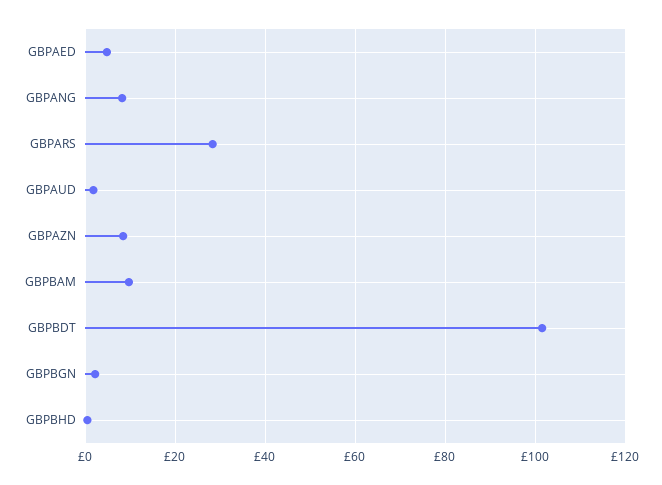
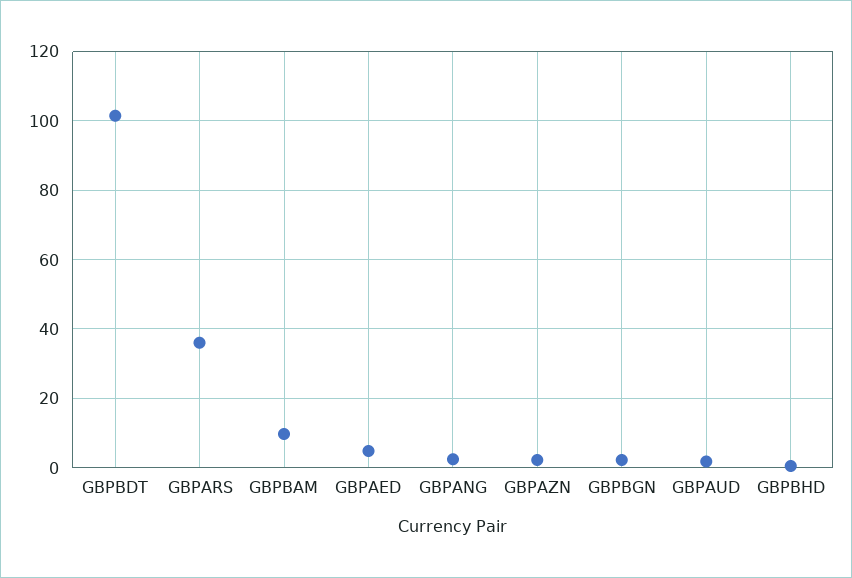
GBPANG: 8 -> 2
GBPARS: 28 -> 36
GBPAZN: 8 -> 2

